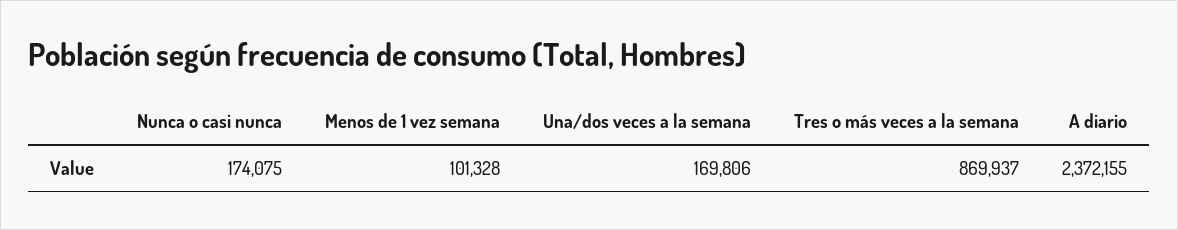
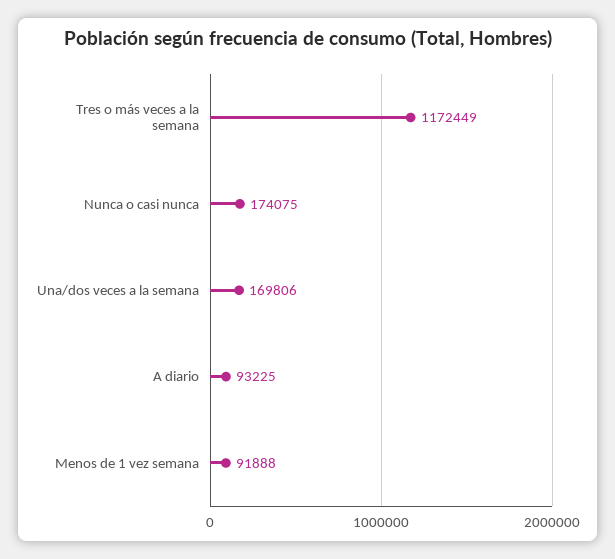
Menos de 1 vez semana: 101328 -> 91888
Tres o más veces a la semana: 869937 -> 1172449
A diario: 2372155 -> 93225

